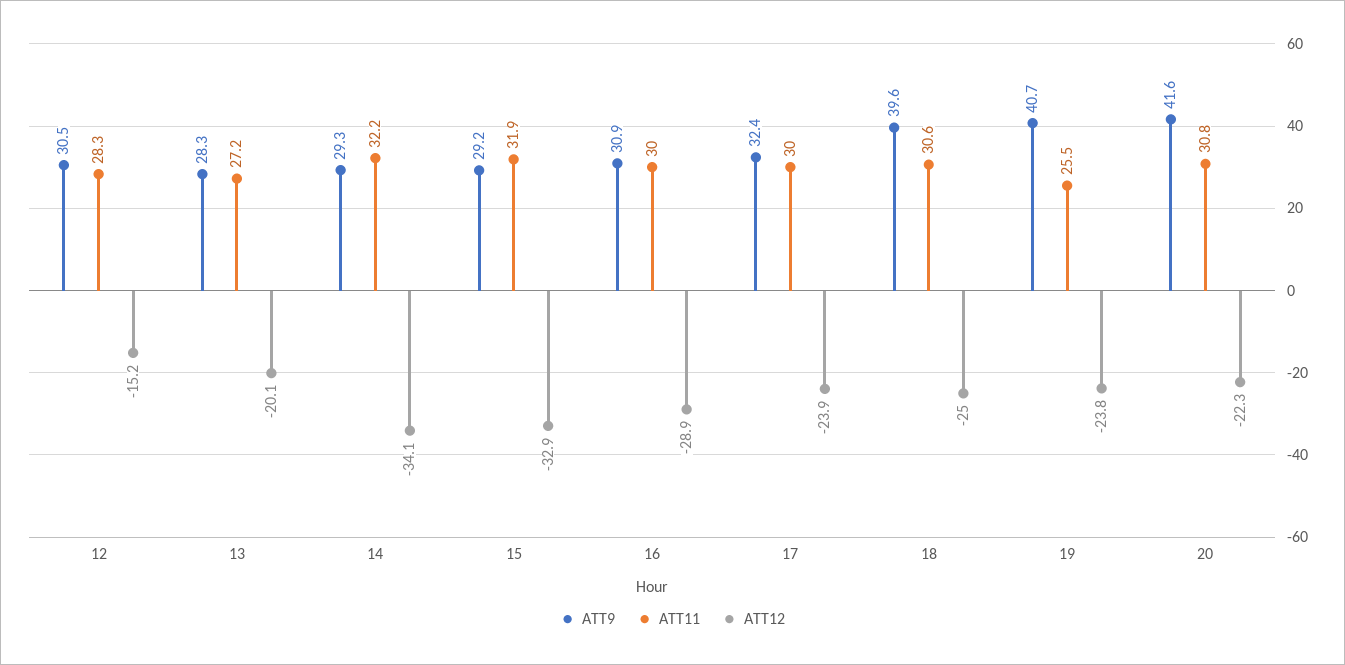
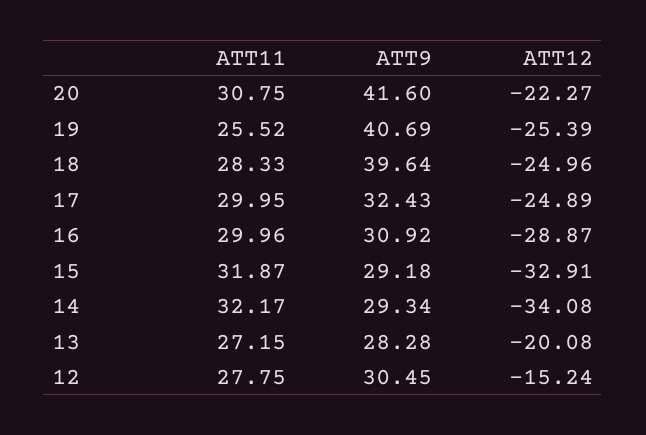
ATT11, 12: 28.3 -> 27.75
ATT12, 17: -23.9 -> -24.89
ATT11, 18: 30.6 -> 28.33
ATT12, 19: -23.8 -> -25.39

